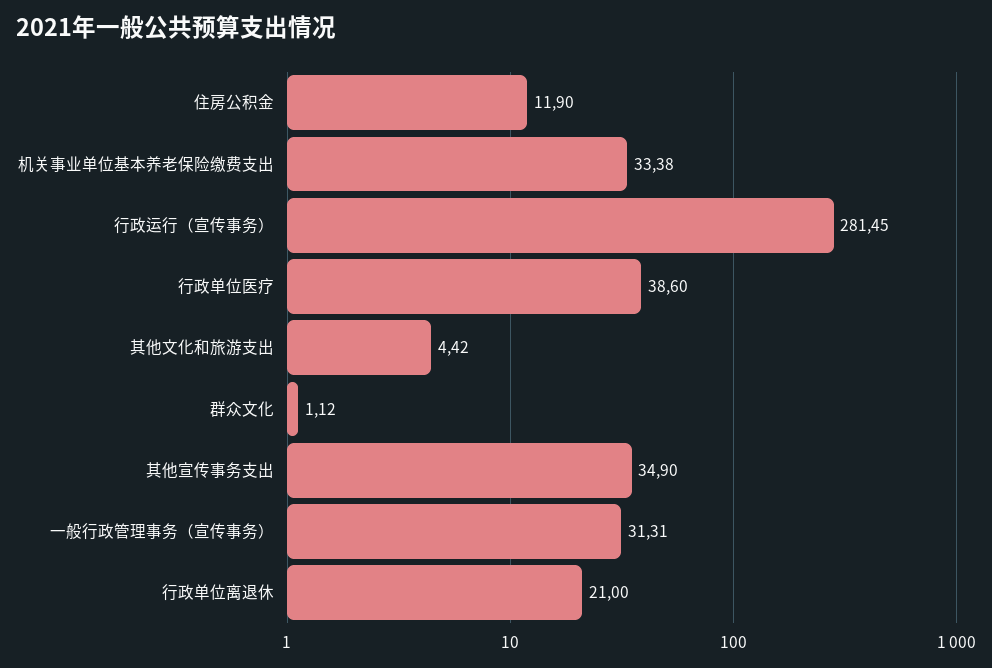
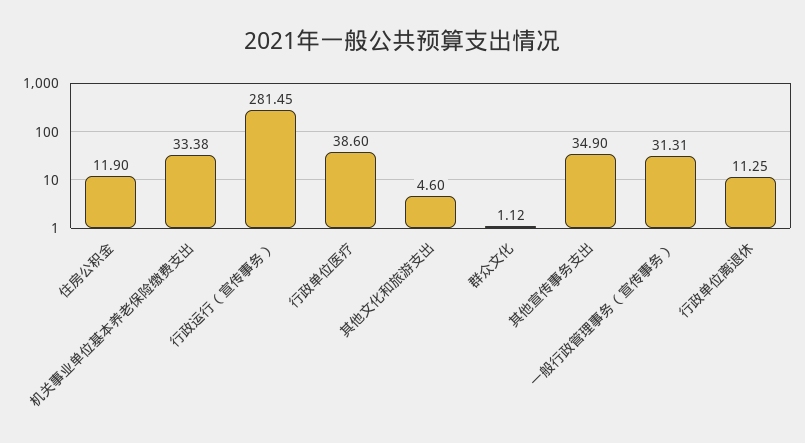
其他文化和旅游支出: 4.42 -> 4.6
行政单位离退休: 21 -> 11.25

